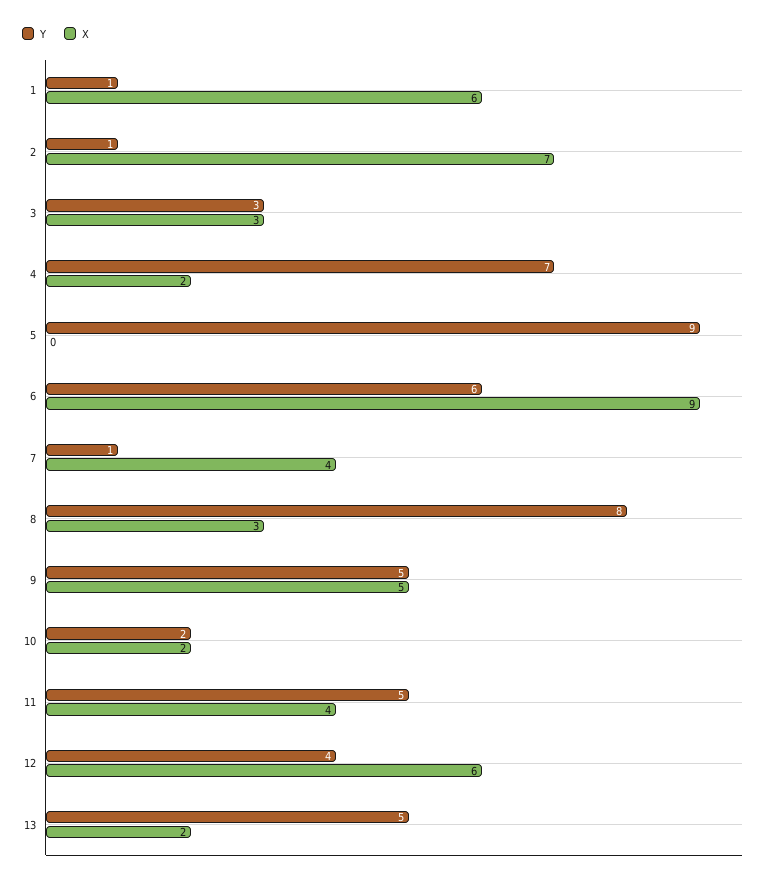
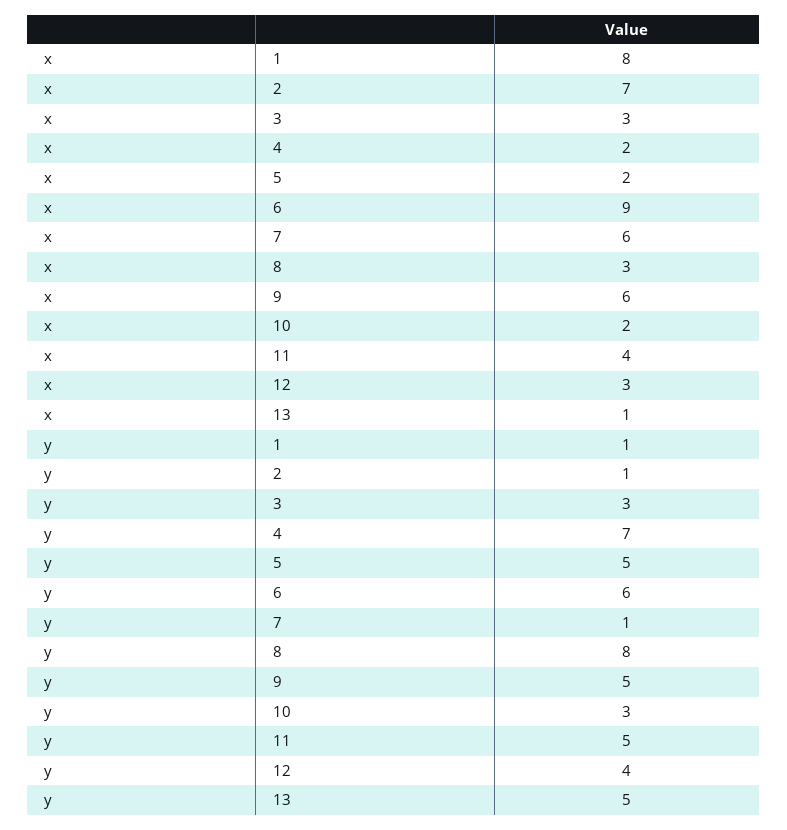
X, 1: 6 -> 8
Y, 5: 9 -> 5
X, 5: 0 -> 2
X, 7: 4 -> 6
X, 9: 5 -> 6
Y, 10: 2 -> 3
X, 12: 6 -> 3
X, 13: 2 -> 1

